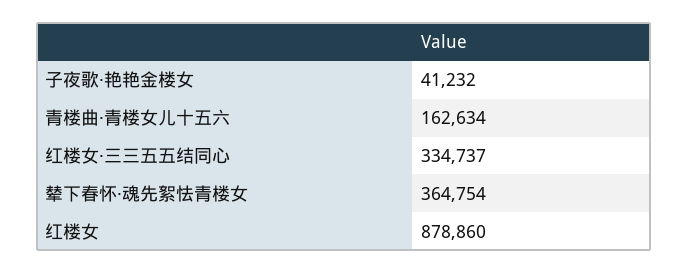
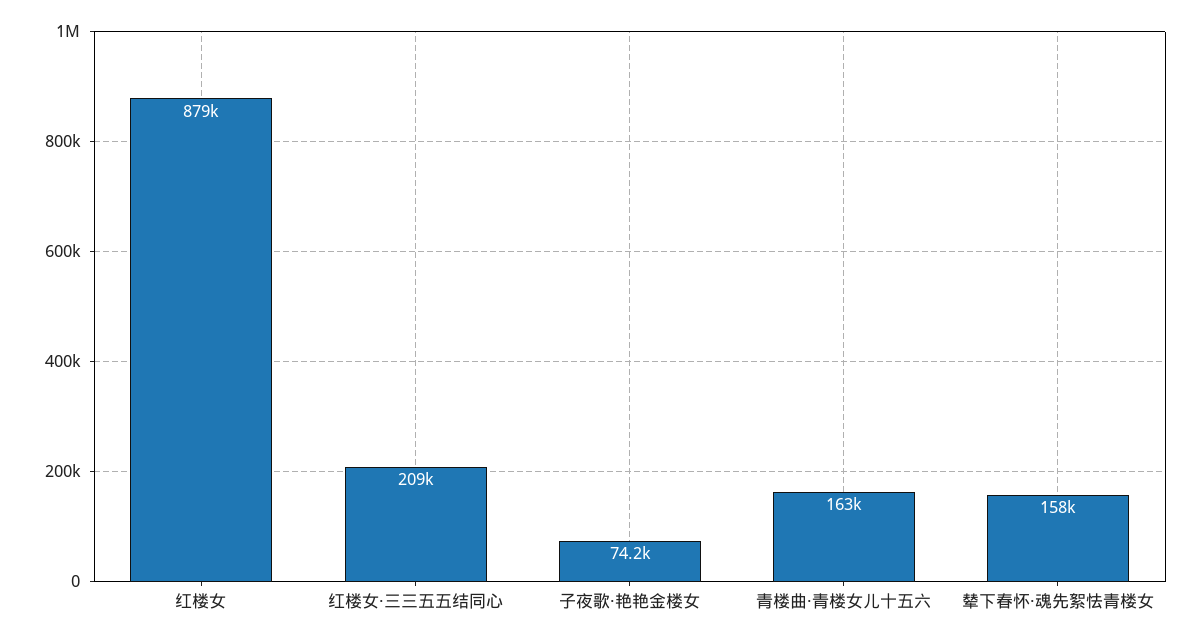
子夜歌·艳艳金楼女: 41232 -> 74200
红楼女·三三五五结同心: 334737 -> 209000
辇下春怀·魂先絮怯青楼女: 364754 -> 158000

